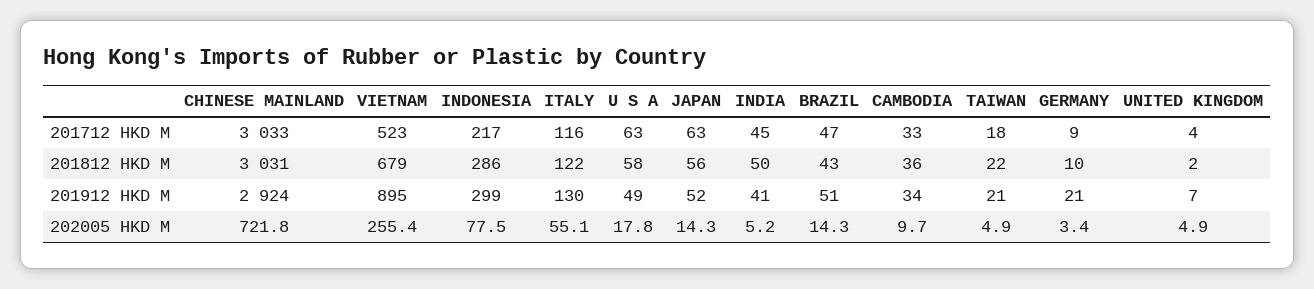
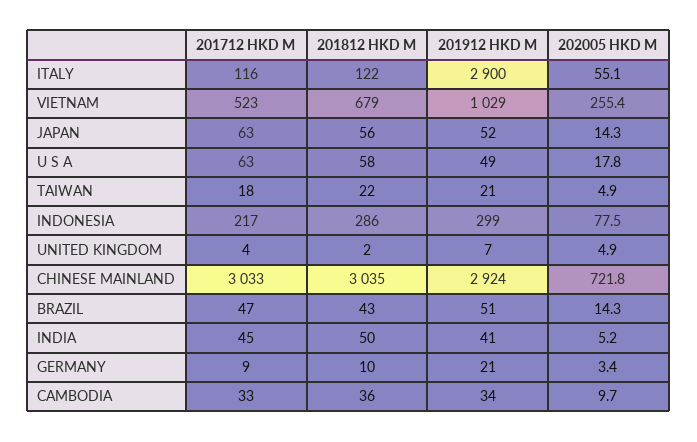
CHINESE MAINLAND, 201812 HKD M: 3031 -> 3035
VIETNAM, 201912 HKD M: 895 -> 1029
ITALY, 201912 HKD M: 130 -> 2900

